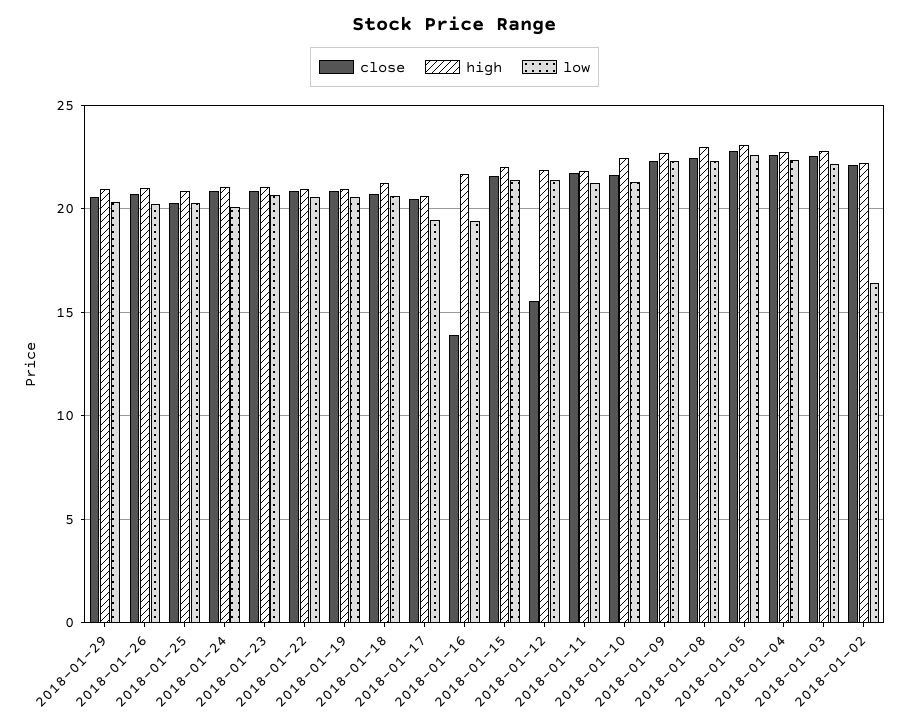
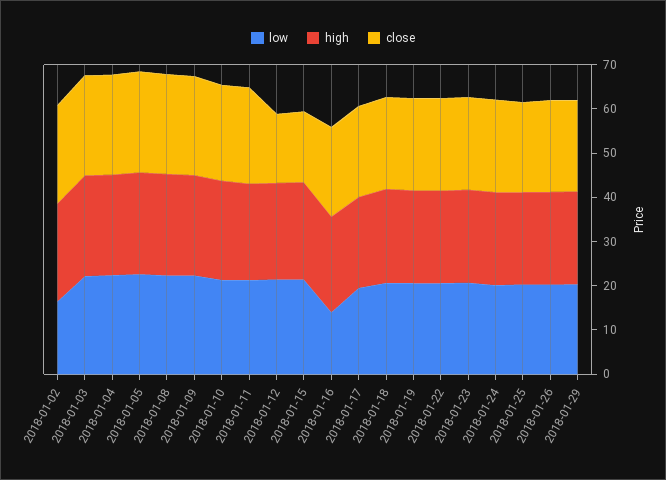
close, 2018-01-16: 14 -> 20
low, 2018-01-16: 19.5 -> 14
close, 2018-01-15: 21.5 -> 16

